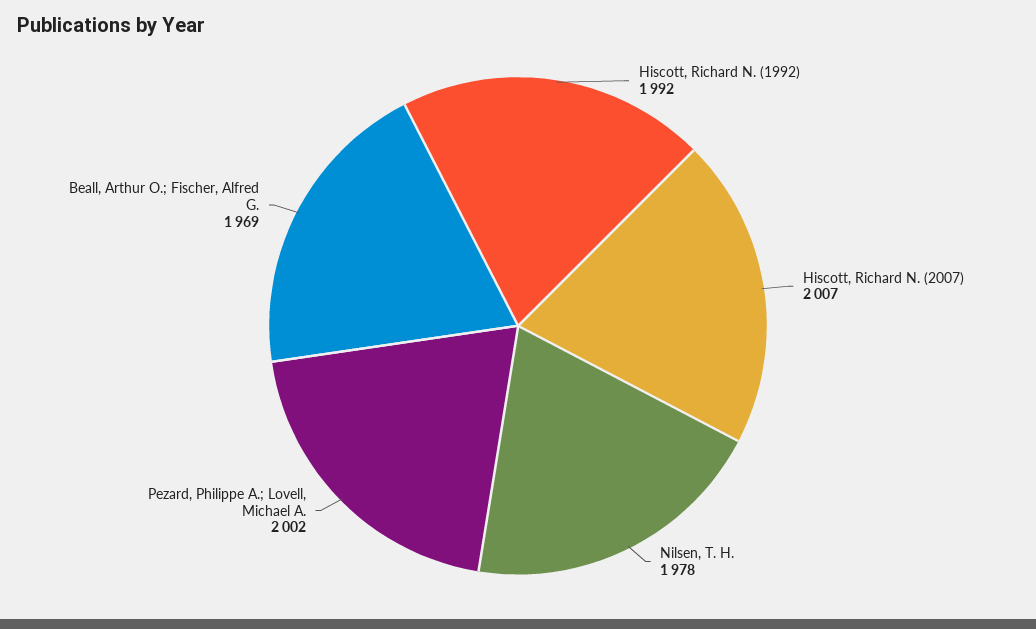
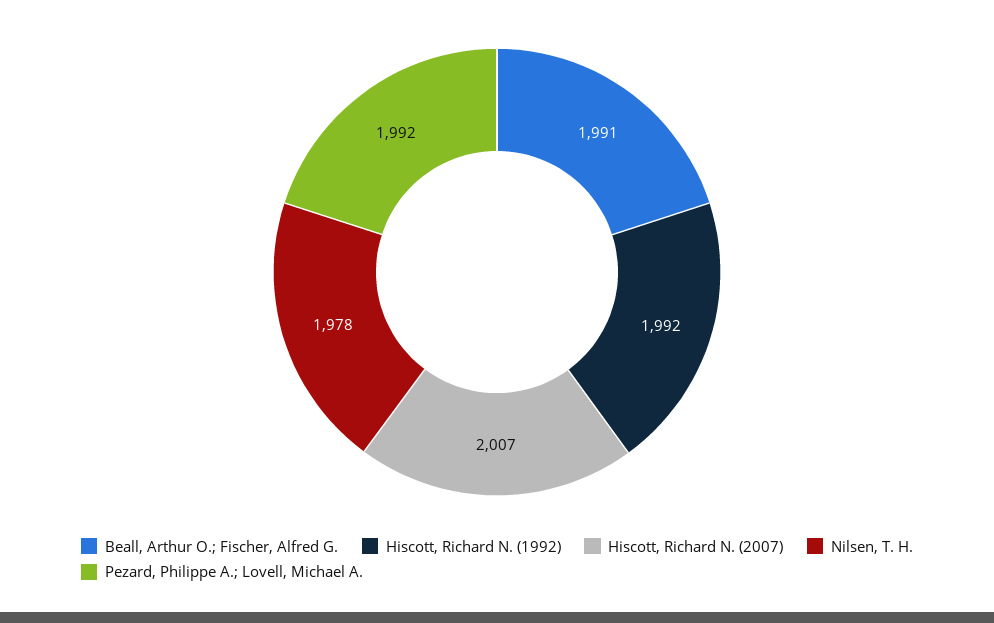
Pezard, Philippe A.; Lovell, Michael A.: 2002 -> 1992
Beall, Arthur O.; Fischer, Alfred G.: 1969 -> 1991

